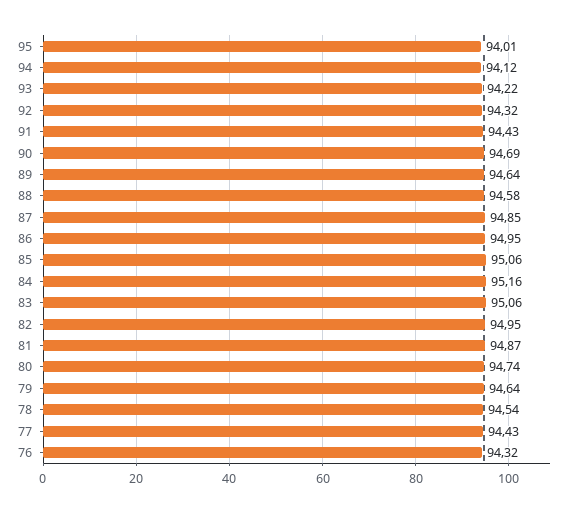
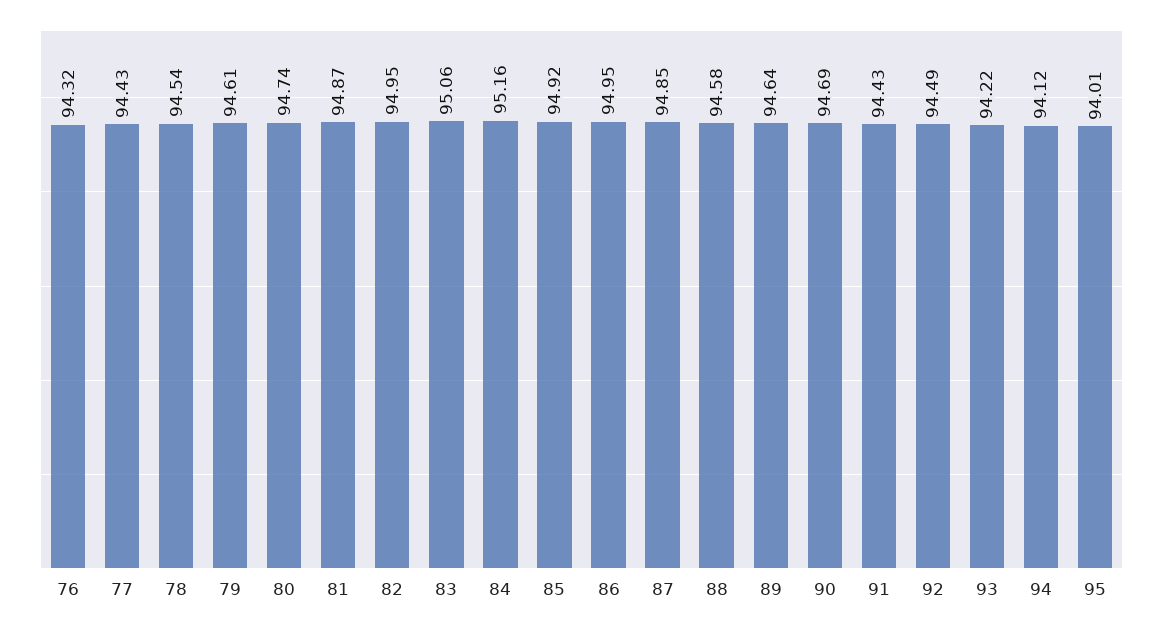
92: 94.32 -> 94.49
85: 95.06 -> 94.92
79: 94.64 -> 94.61

